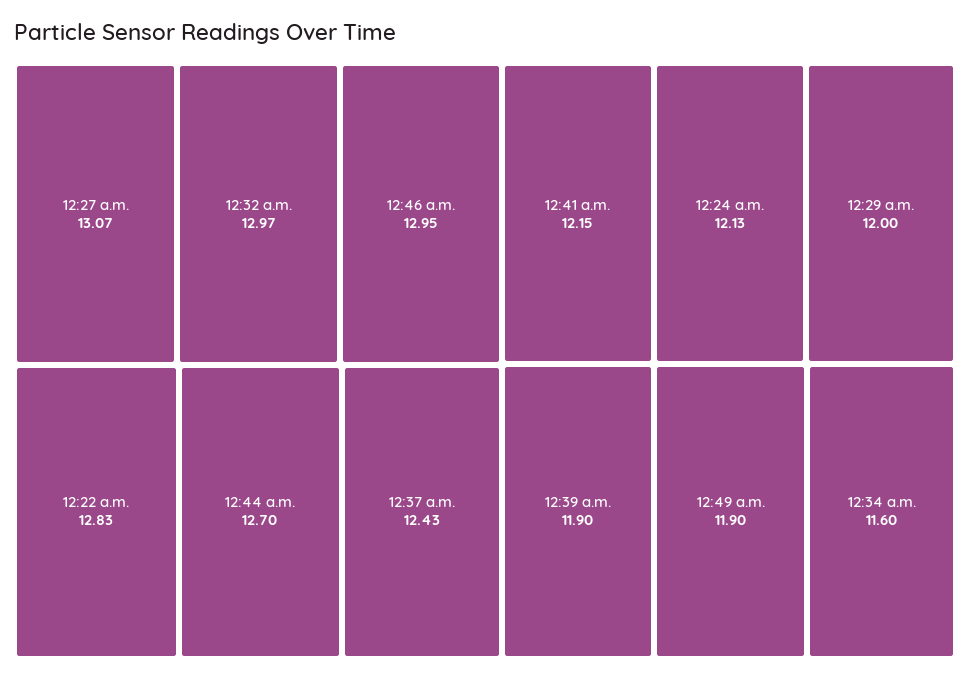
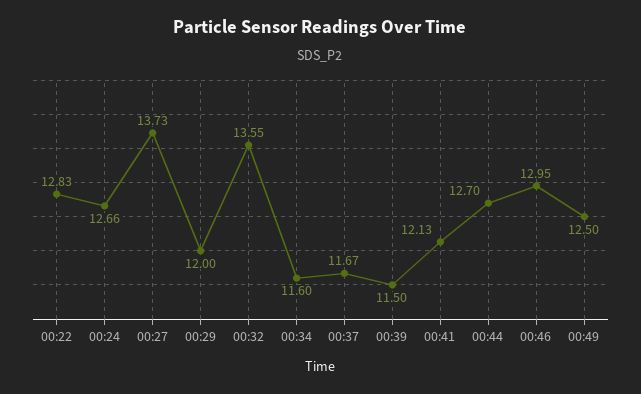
12:27 a.m.: 13.07 -> 13.73
12:32 a.m.: 12.97 -> 13.55
12:37 a.m.: 12.43 -> 11.67
12:41 a.m.: 12.15 -> 12.13
12:24 a.m.: 12.13 -> 12.66
12:39 a.m.: 11.9 -> 11.5
12:49 a.m.: 11.9 -> 12.5

